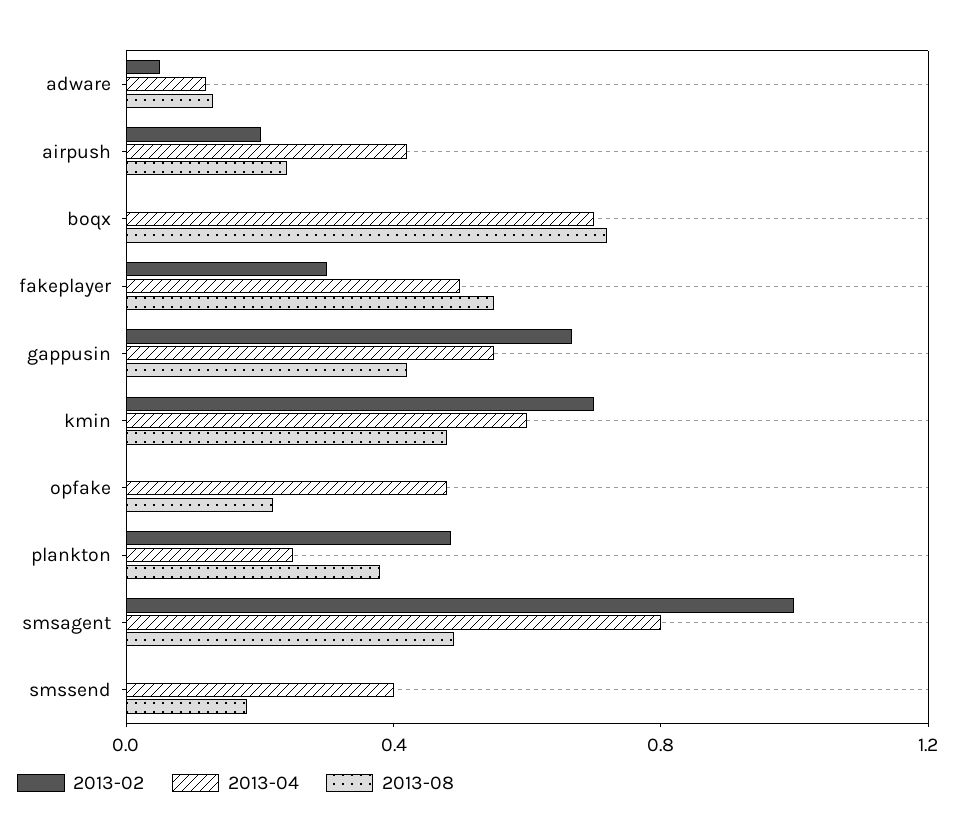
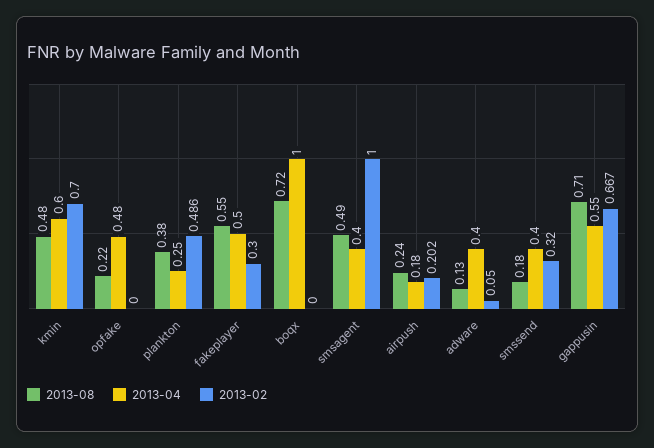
2013-04, adware: 0.1 -> 0.4
2013-04, airpush: 0.4 -> 0.18
2013-04, boqx: 0.7 -> 1
2013-08, gappusin: 0.4 -> 0.71
2013-04, smsagent: 0.8 -> 0.4
2013-02, smssend: 0 -> 0.32

